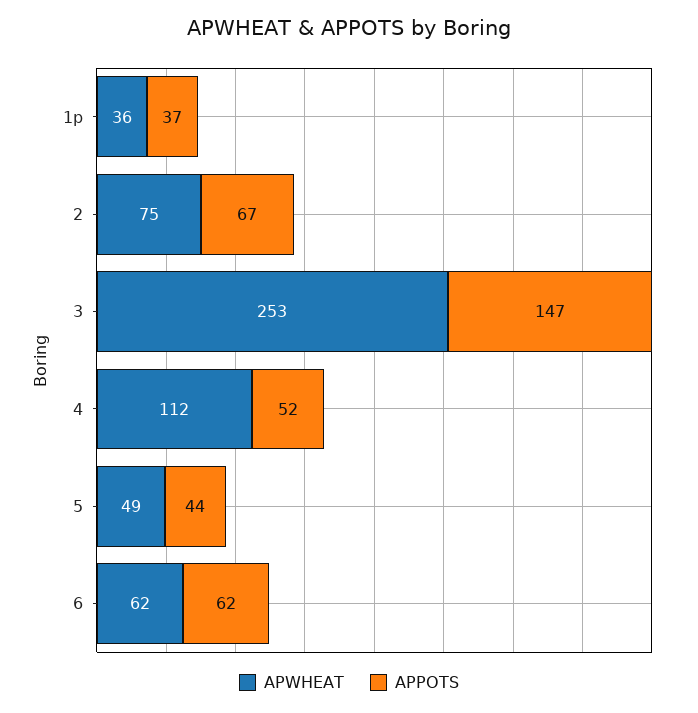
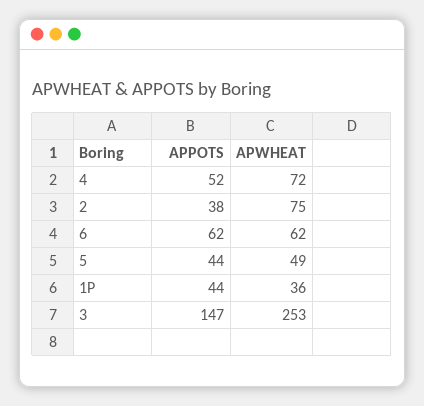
APPOTS, 1p: 37 -> 44
APPOTS, 2: 67 -> 38
APWHEAT, 4: 112 -> 72

